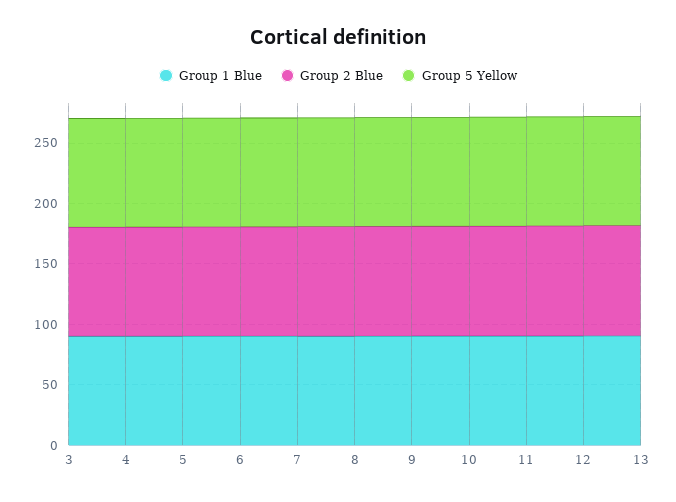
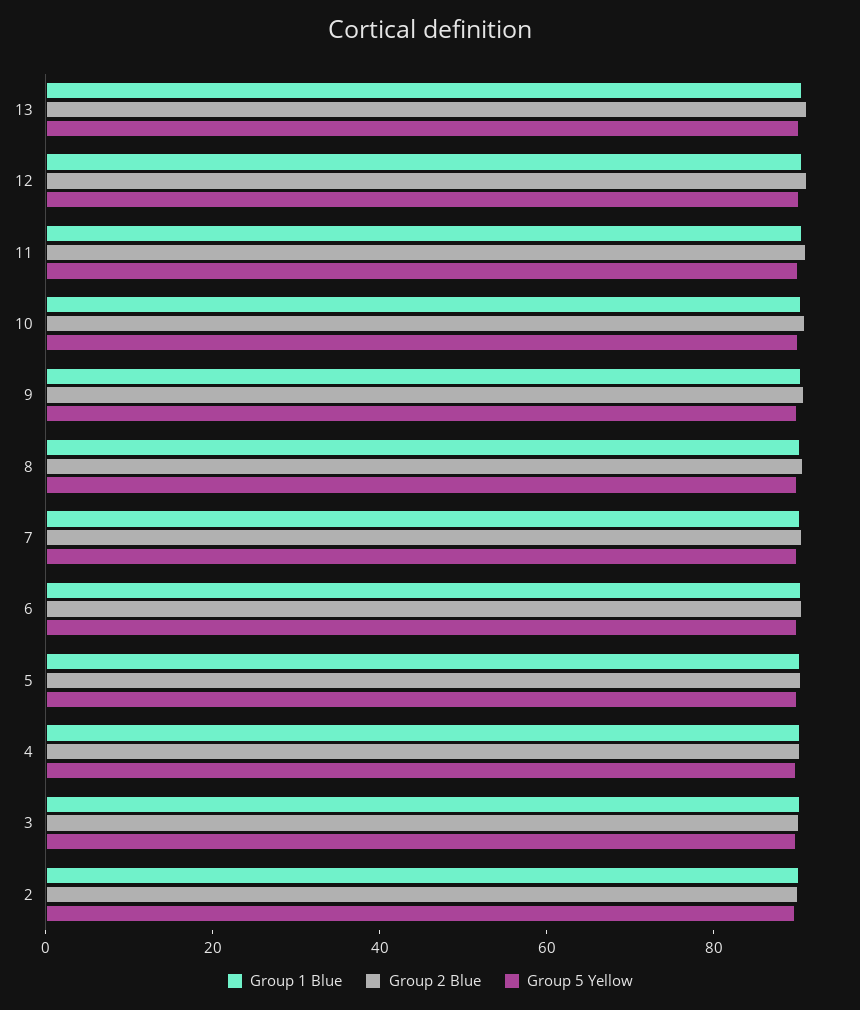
Group 1 Blue, 2: none -> 90
Group 2 Blue, 2: none -> 90
Group 5 Yellow, 2: none -> 90

